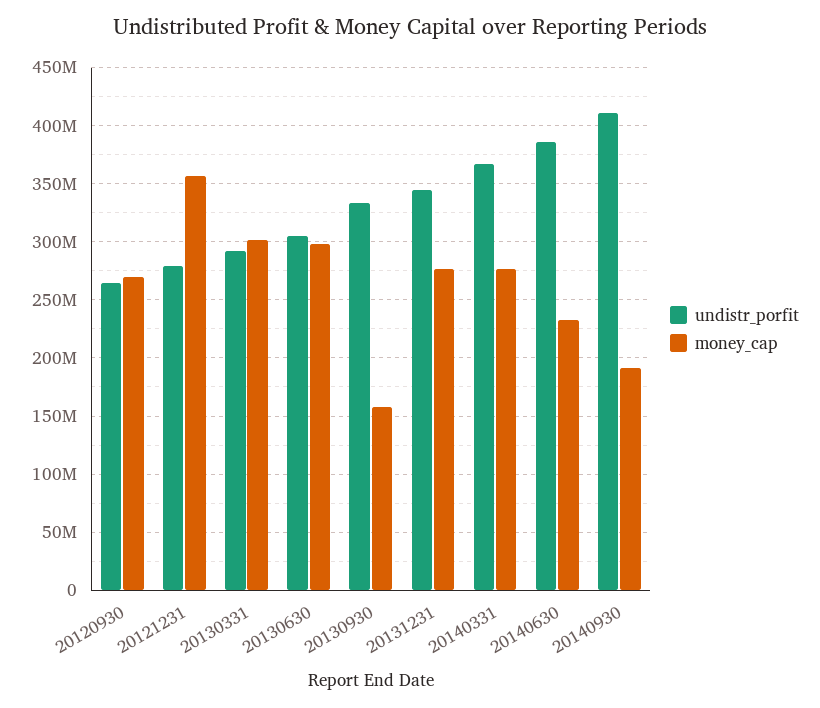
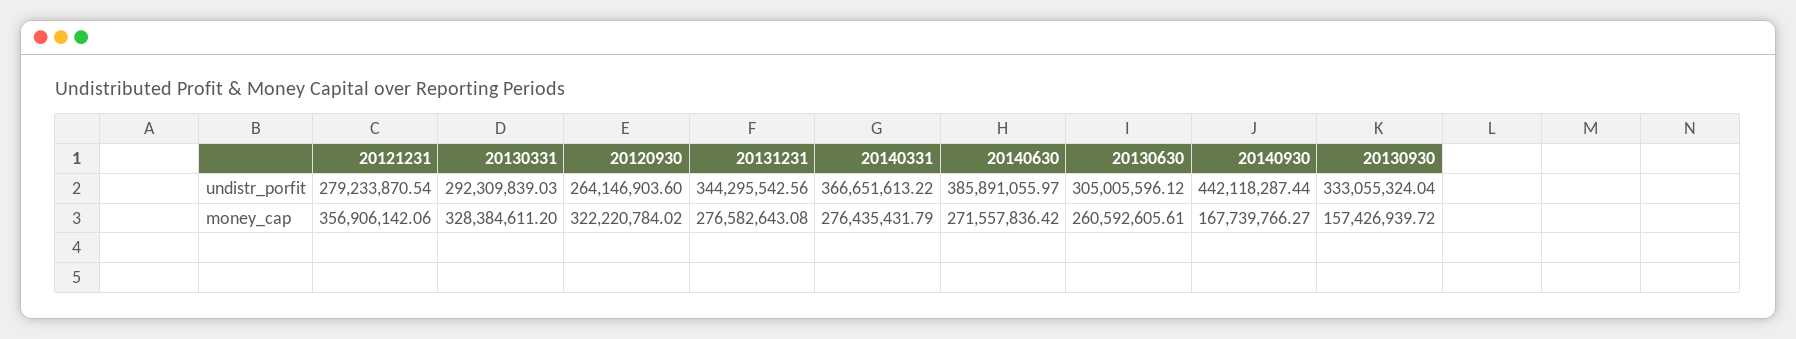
money_cap, 20120930: 270000000 -> 322220784.02
money_cap, 20130331: 300000000 -> 328384611.2
money_cap, 20130630: 300000000 -> 260592605.61
money_cap, 20140630: 230000000 -> 271557836.42
undistr_porfit, 20140930: 410000000 -> 442118287.44
money_cap, 20140930: 190000000 -> 167739766.27

